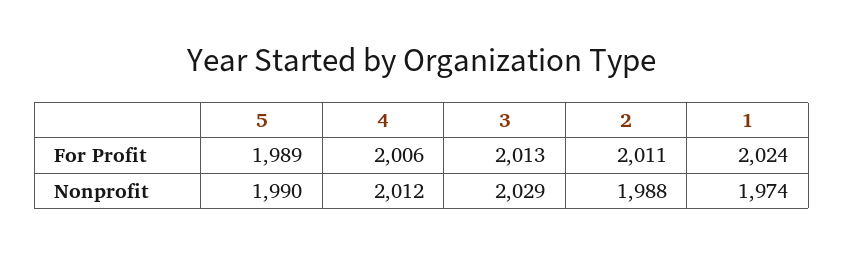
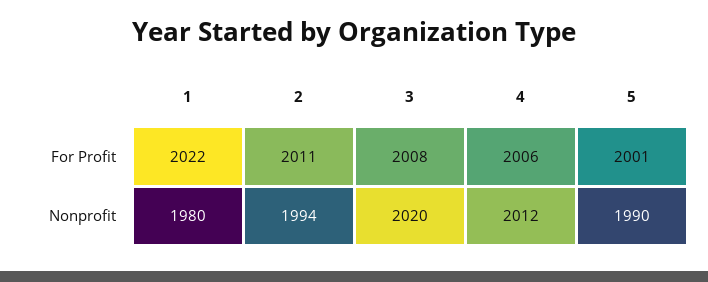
5, For Profit: 1989 -> 2001
3, For Profit: 2013 -> 2008
1, For Profit: 2024 -> 2022
3, Nonprofit: 2029 -> 2020
2, Nonprofit: 1988 -> 1994
1, Nonprofit: 1974 -> 1980

